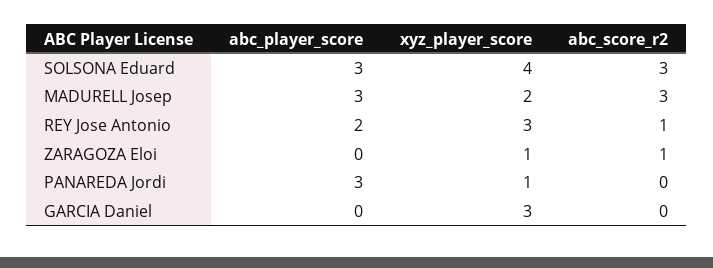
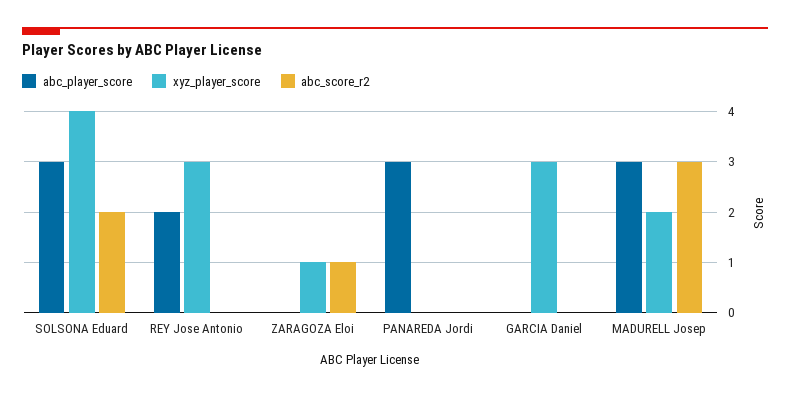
abc_score_r2, SOLSONA Eduard: 3 -> 2
abc_score_r2, REY Jose Antonio: 1 -> 0
xyz_player_score, PANAREDA Jordi: 1 -> 0

